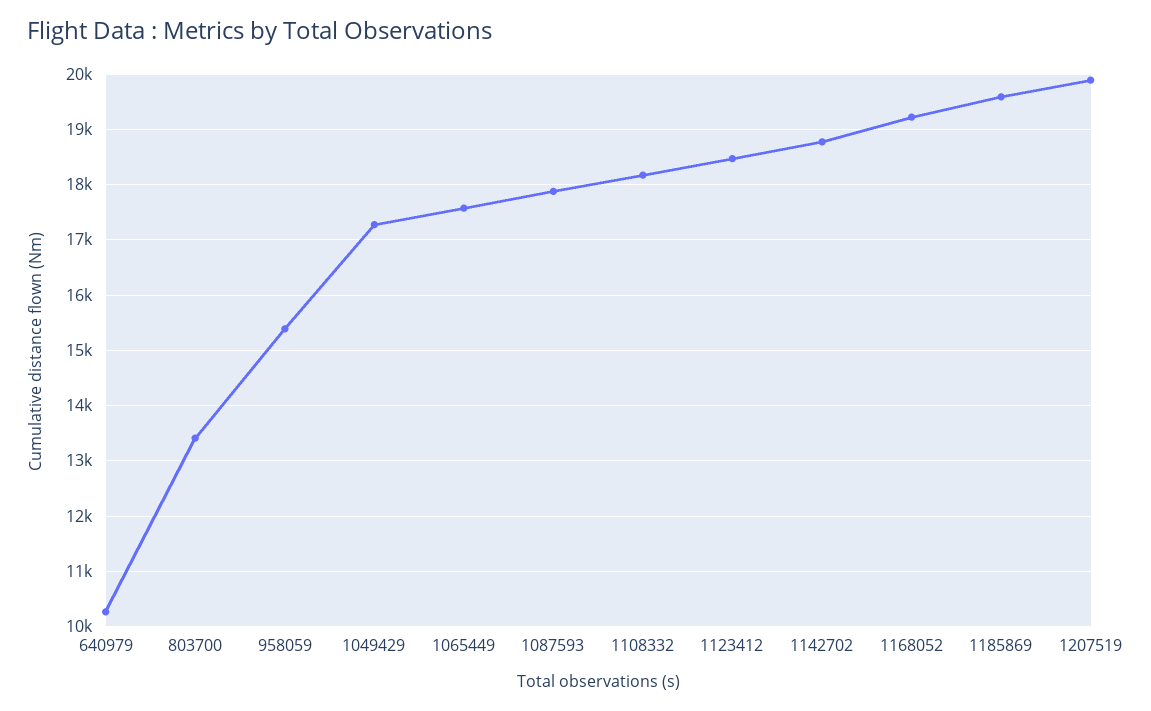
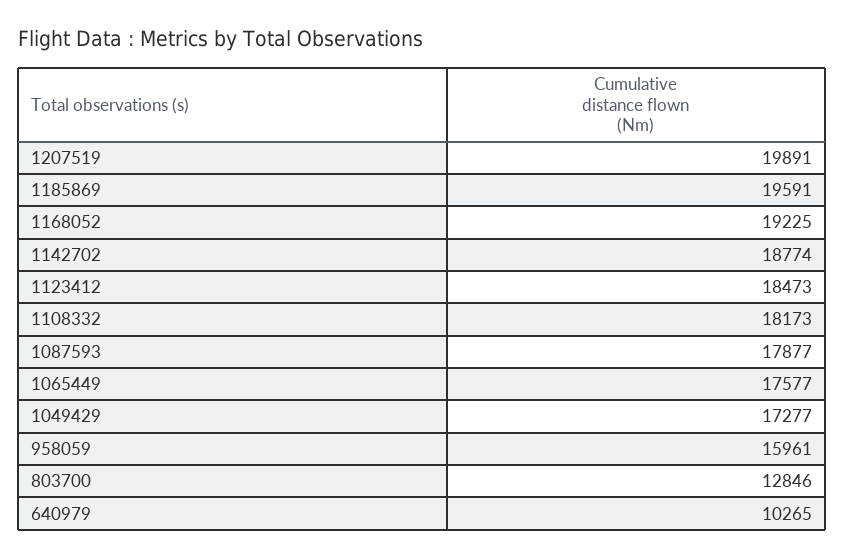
803700: 13400 -> 12846
958059: 15400 -> 15961

